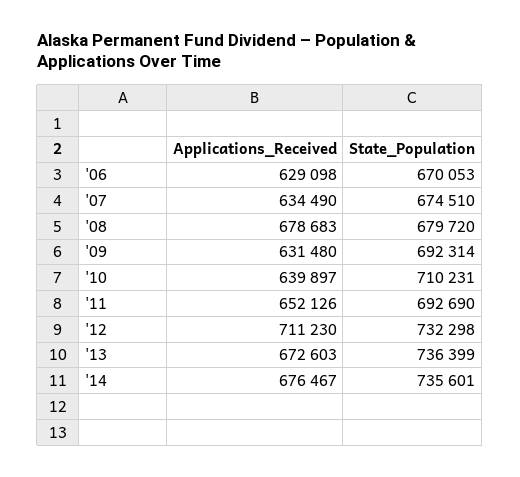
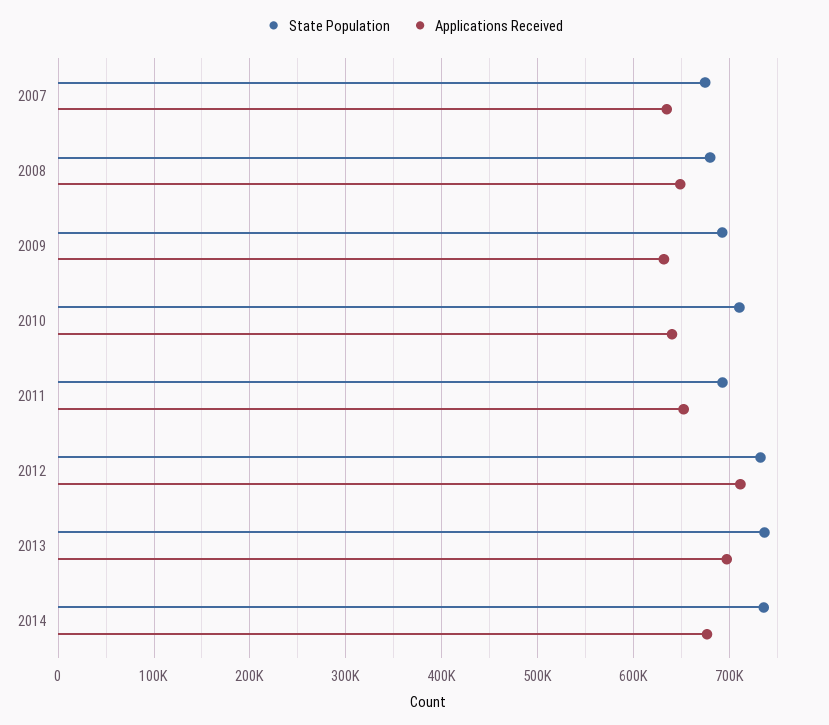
Applications_Received, '06: 629098 -> none
State_Population, '06: 670053 -> none
Applications_Received, '08: 678683 -> 650000
Applications_Received, '13: 672603 -> 700000

